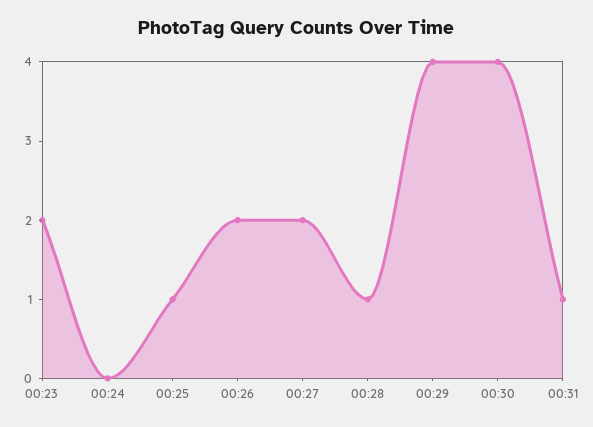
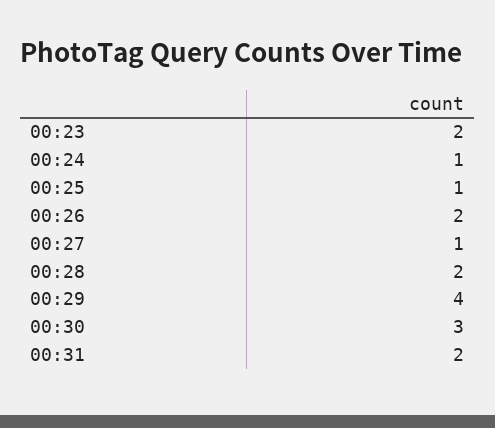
00:24: 0 -> 1
00:27: 2 -> 1
00:28: 1 -> 2
00:30: 4 -> 3
00:31: 1 -> 2

